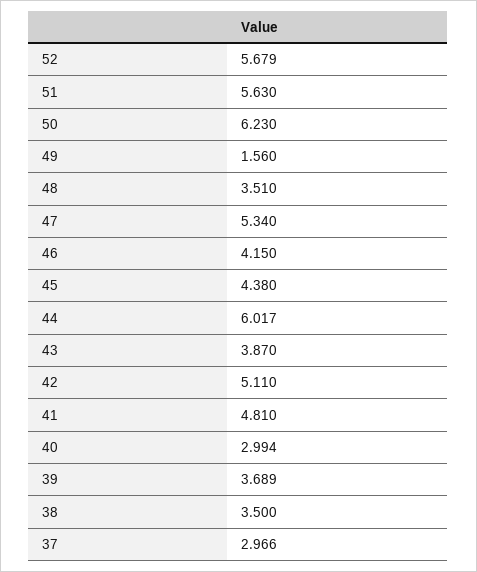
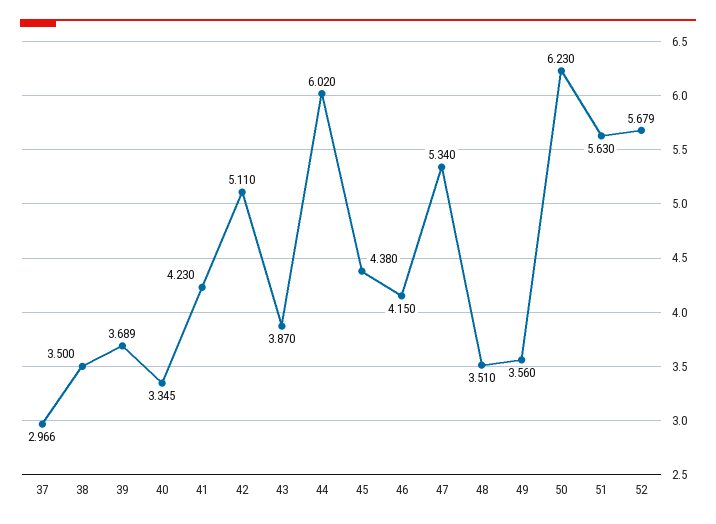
49: 1.56 -> 3.56
44: 6.017 -> 6.02
41: 4.81 -> 4.23
40: 2.994 -> 3.345

